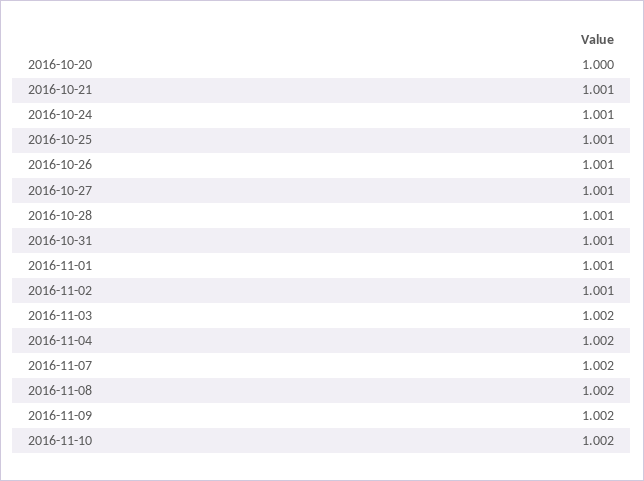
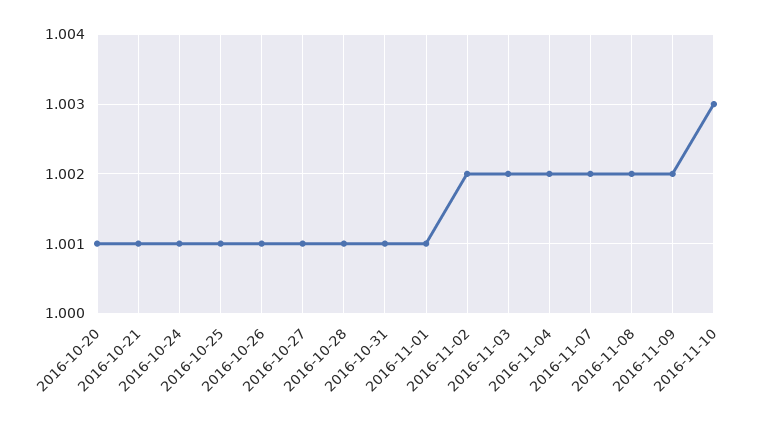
2016-10-20: 1 -> 1.001
2016-11-02: 1.001 -> 1.002
2016-11-10: 1.002 -> 1.003

